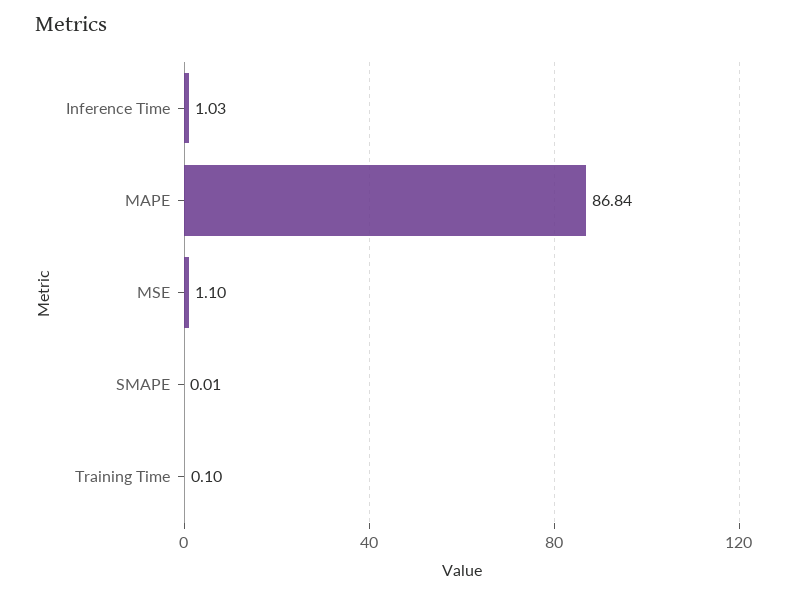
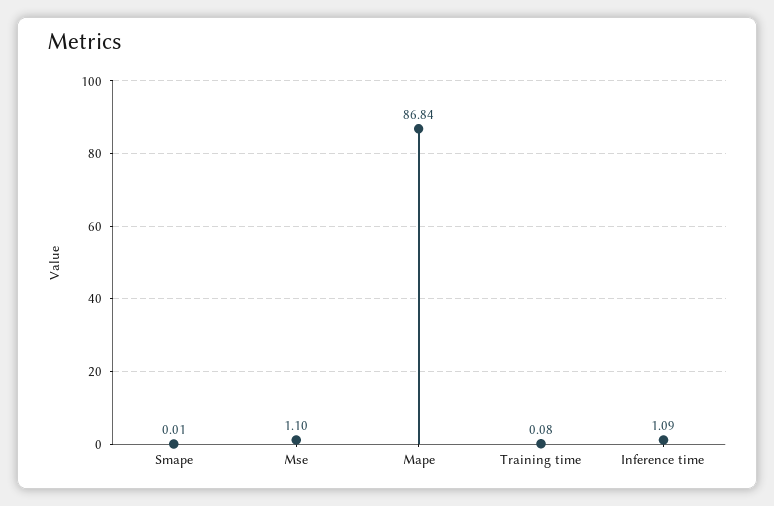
Inference Time: 1.03 -> 1.09
Training Time: 0.1 -> 0.08

